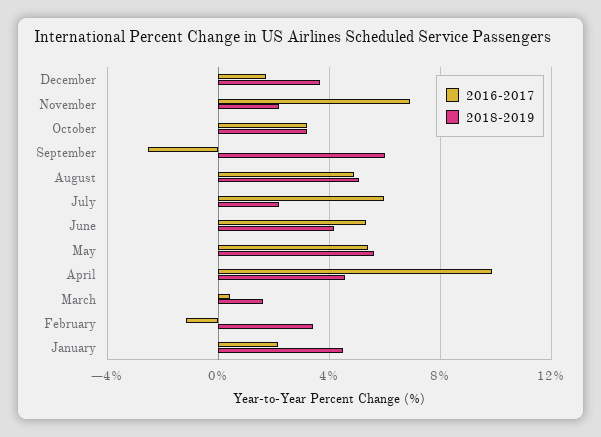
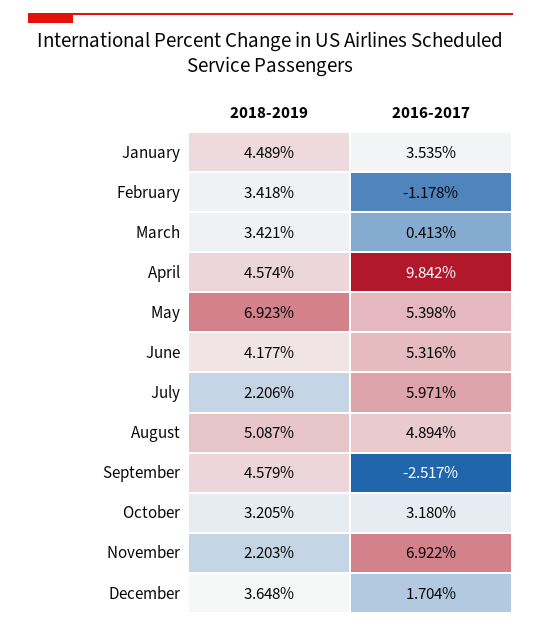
2018-2019, September: 6 -> 4.579
2018-2019, May: 5.5 -> 6.923
2018-2019, March: 1.5 -> 3.421
2016-2017, January: 2 -> 3.535

